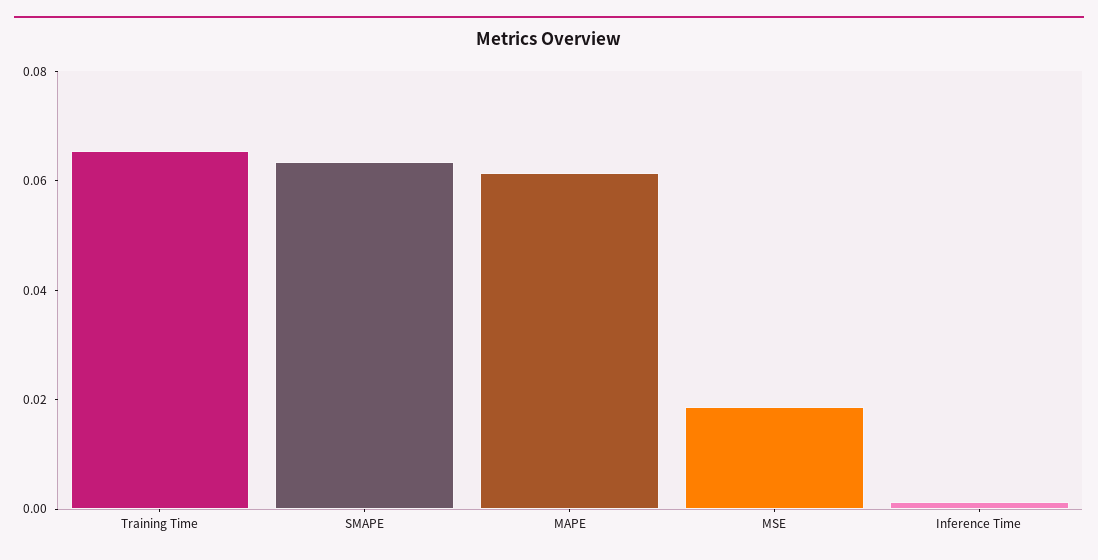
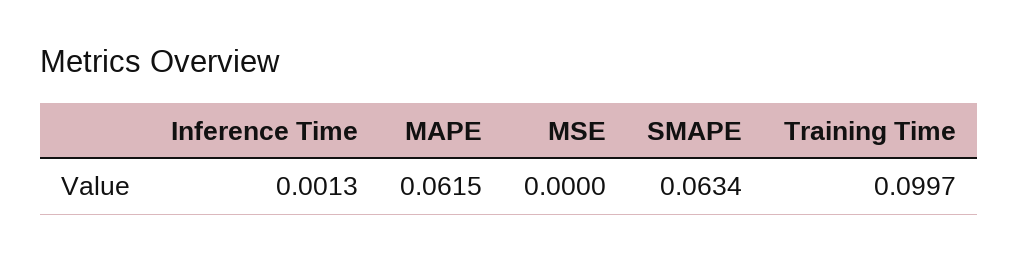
Training Time: 0.065 -> 0.0997
MSE: 0.02 -> 0

